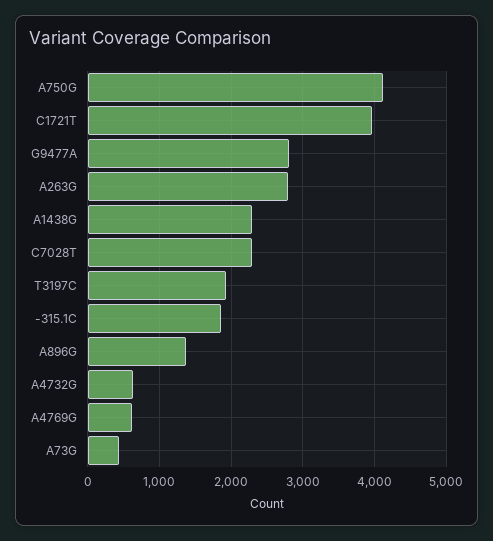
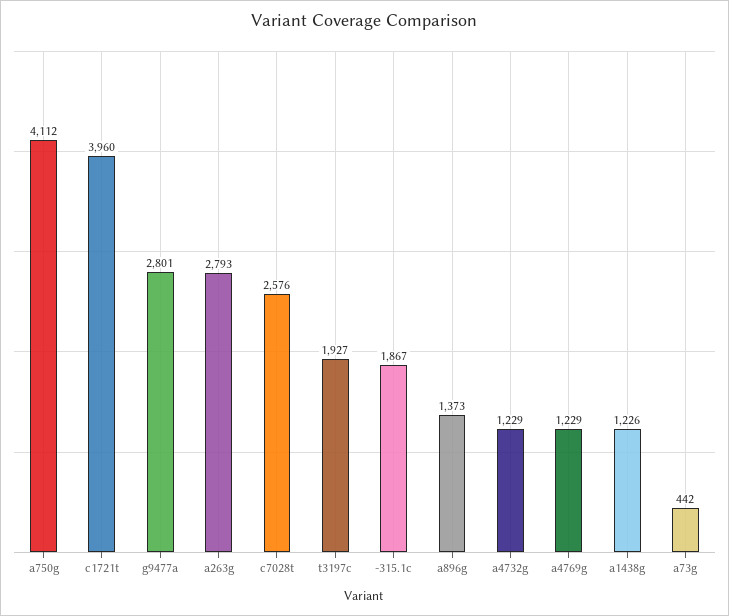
A1438G: 2300 -> 1226
C7028T: 2300 -> 2576
A4732G: 600 -> 1229
A4769G: 600 -> 1229

